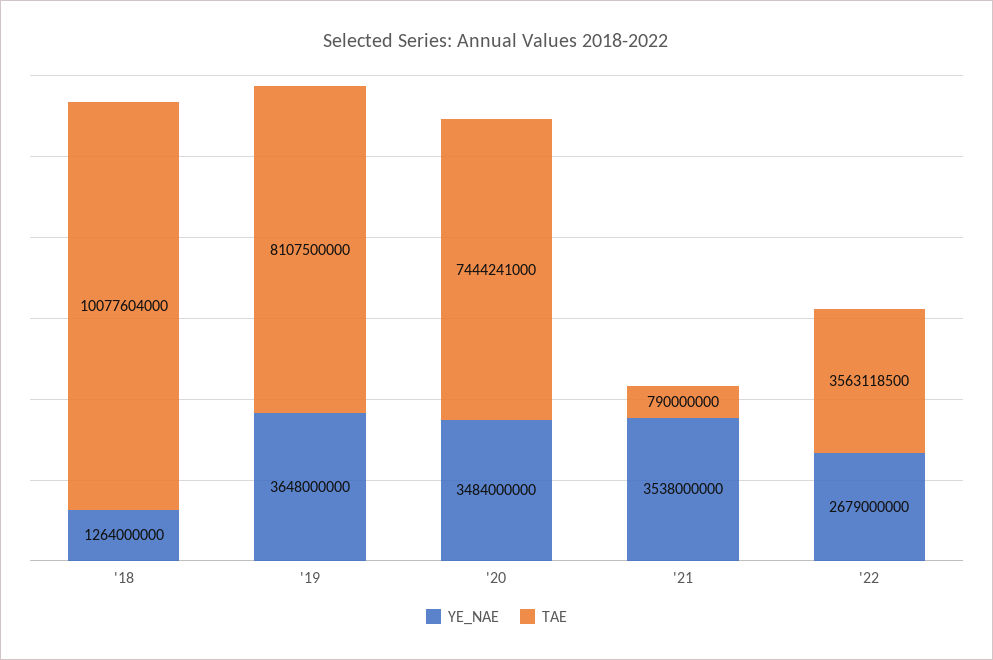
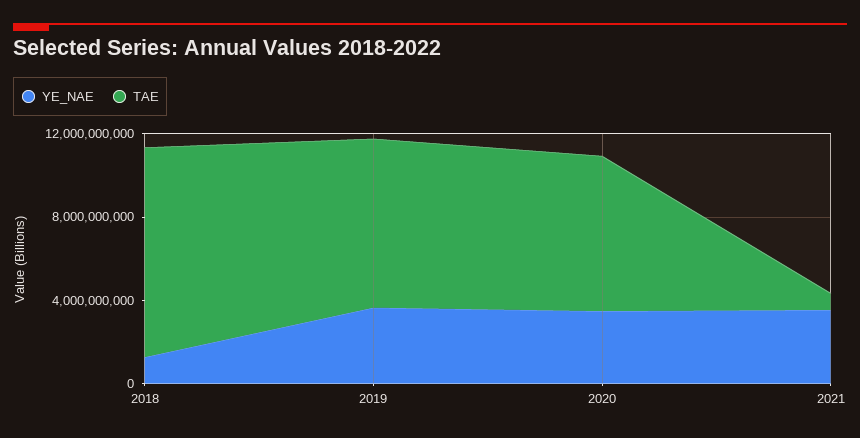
YE_NAE, '22: 2679000000 -> none
TAE, '22: 3563118500 -> none

